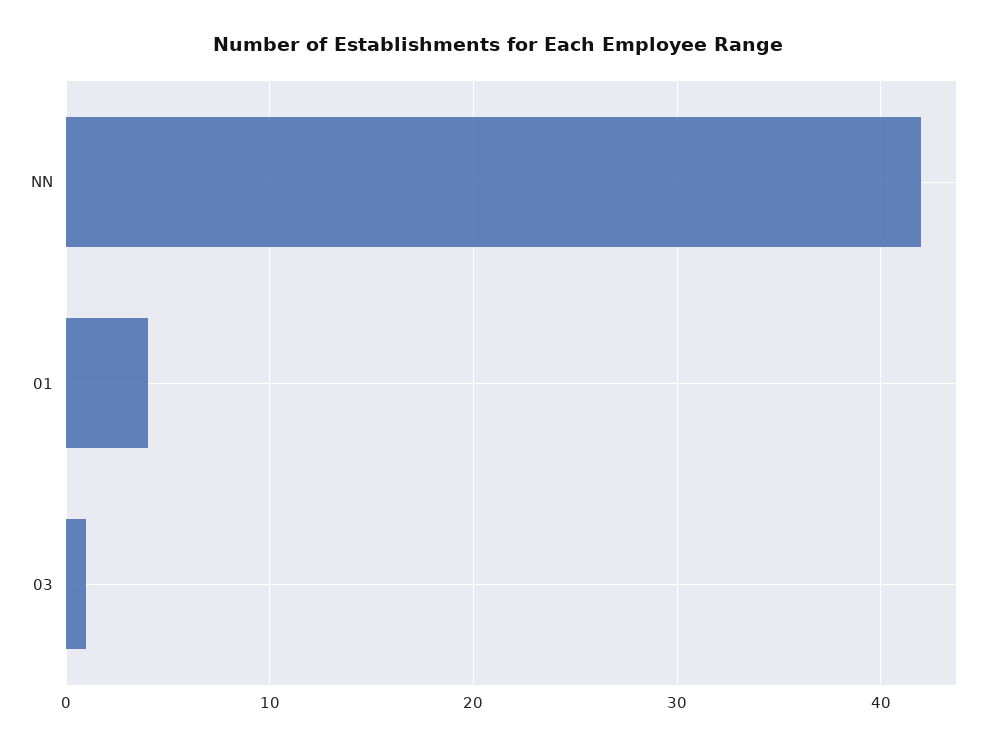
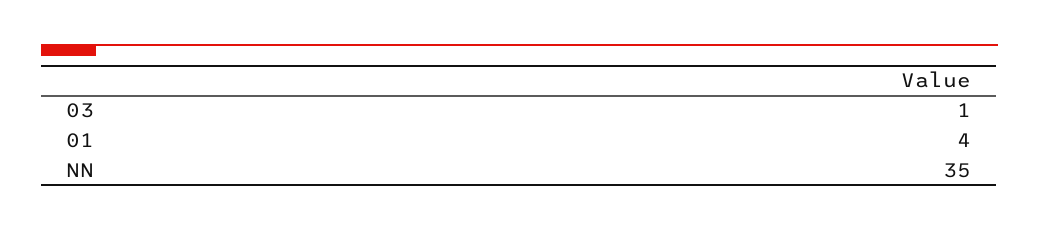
NN: 42 -> 35

